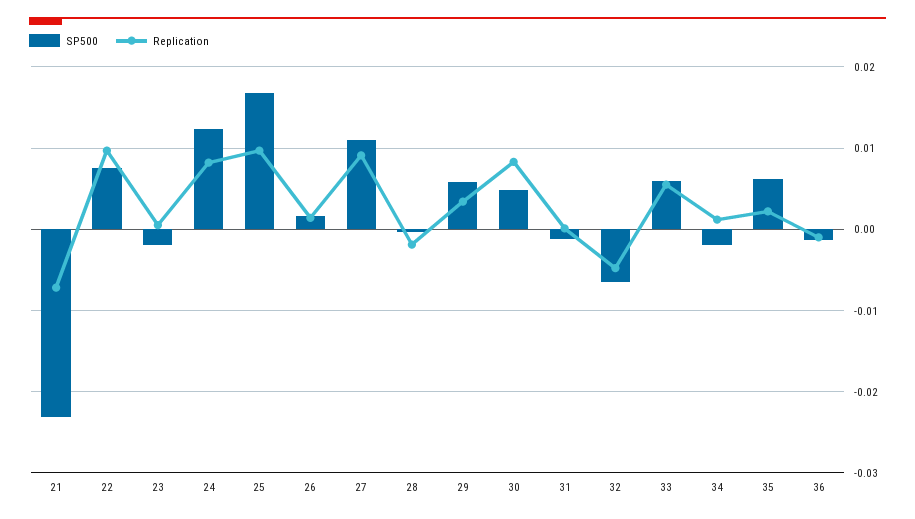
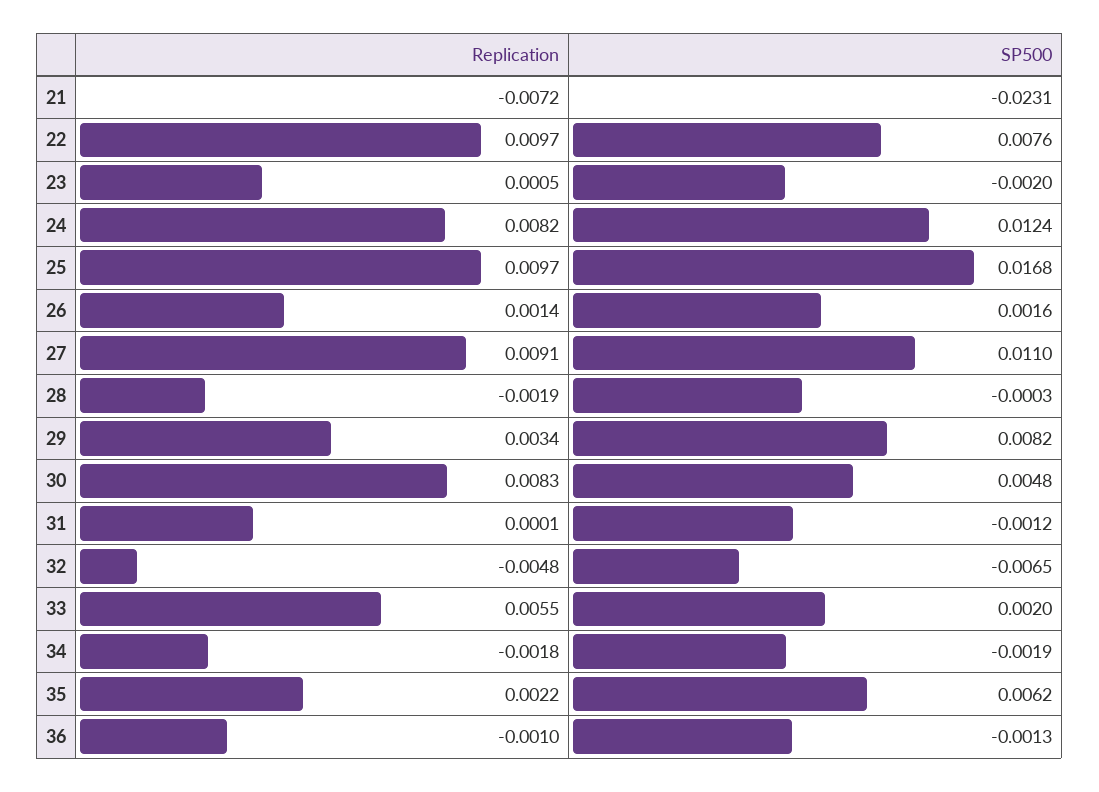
SP500, 29: 0.006 -> 0.0082
SP500, 33: 0.006 -> 0.002
Replication, 34: 0.001 -> -0.0018

